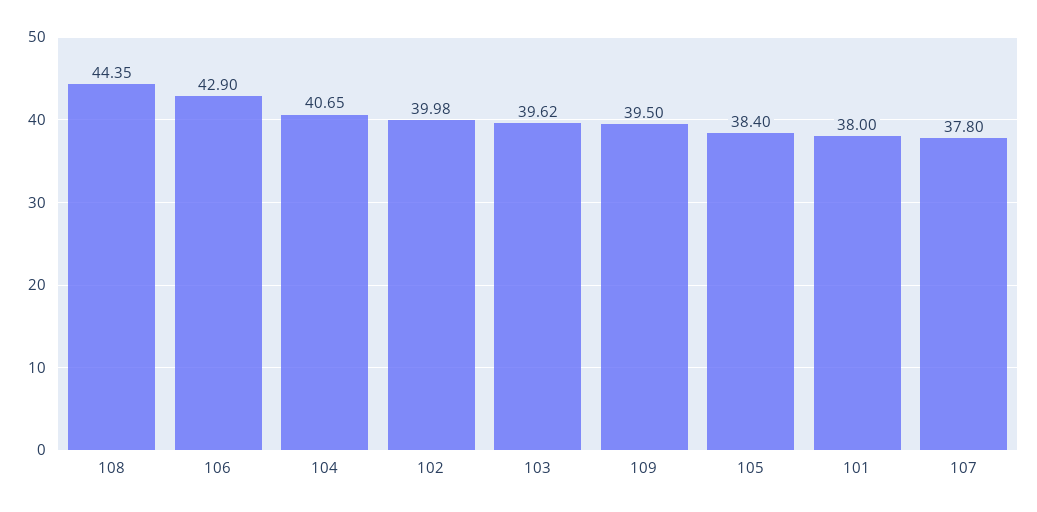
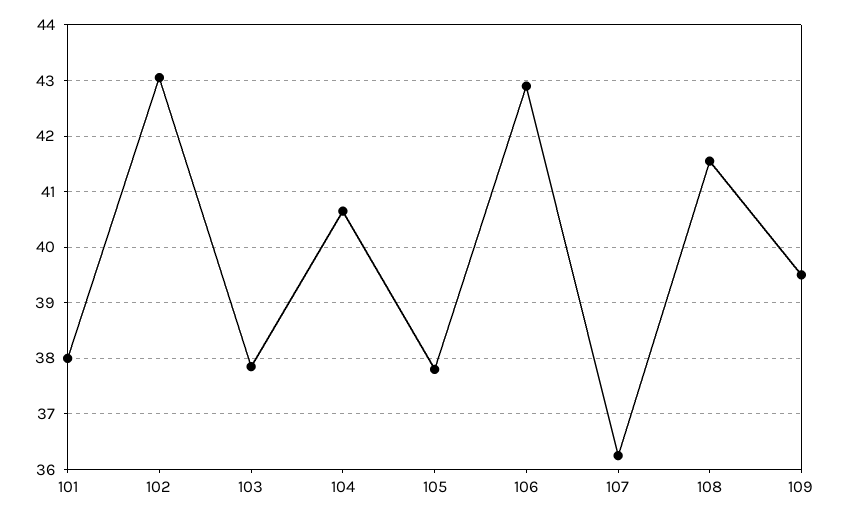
108: 44.35 -> 41.6
102: 39.98 -> 43
103: 39.62 -> 37.8
105: 38.4 -> 37.8
107: 37.8 -> 36.2

